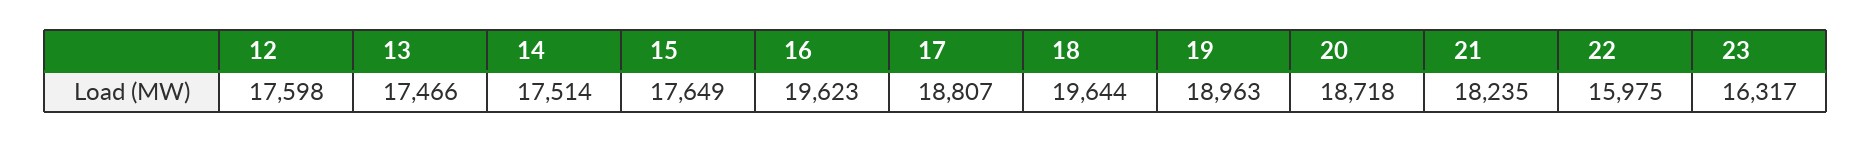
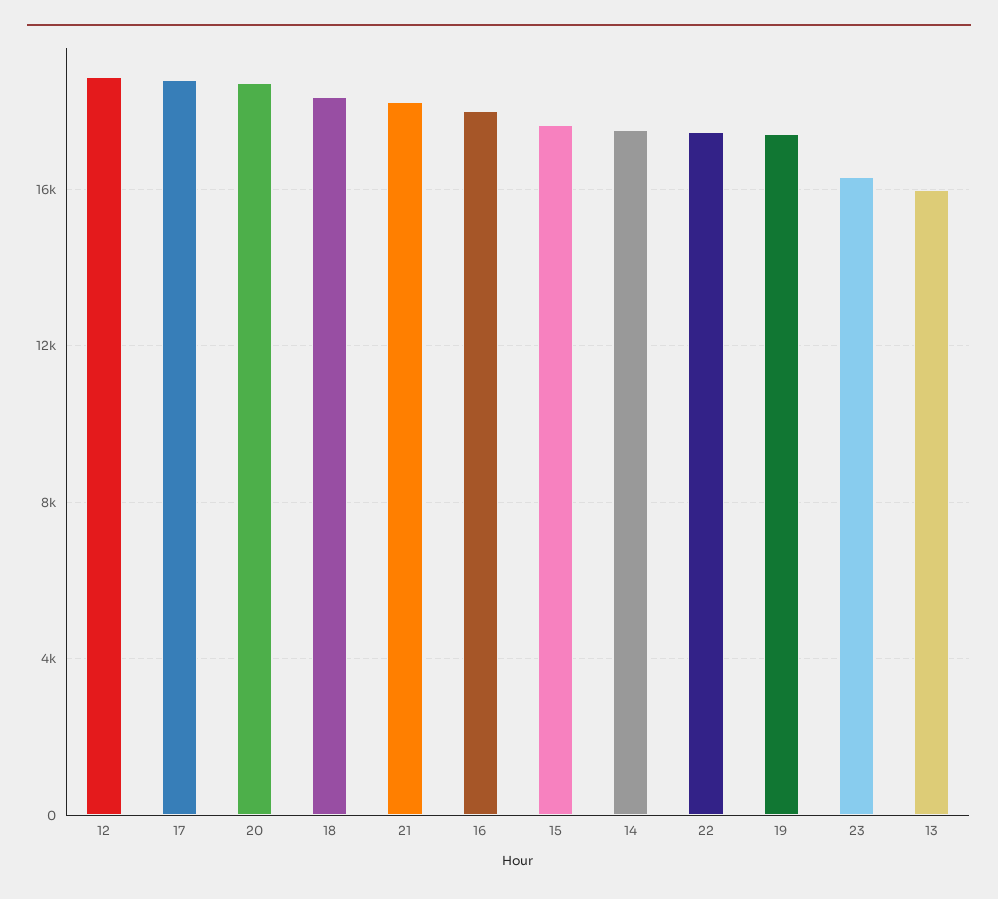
12: 17598 -> 19000
13: 17466 -> 16000
16: 19623 -> 18000
18: 19644 -> 18500
19: 18963 -> 17500
22: 15975 -> 17500

